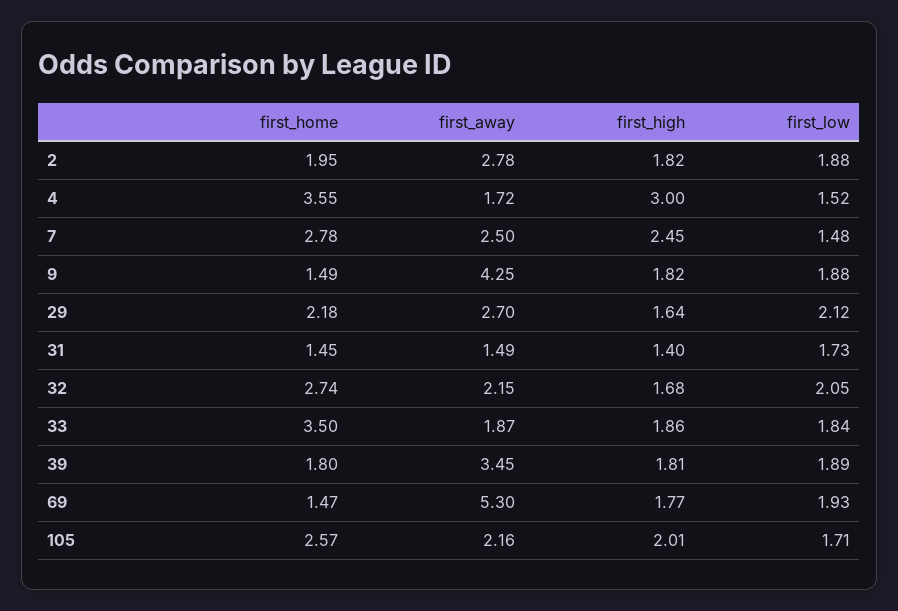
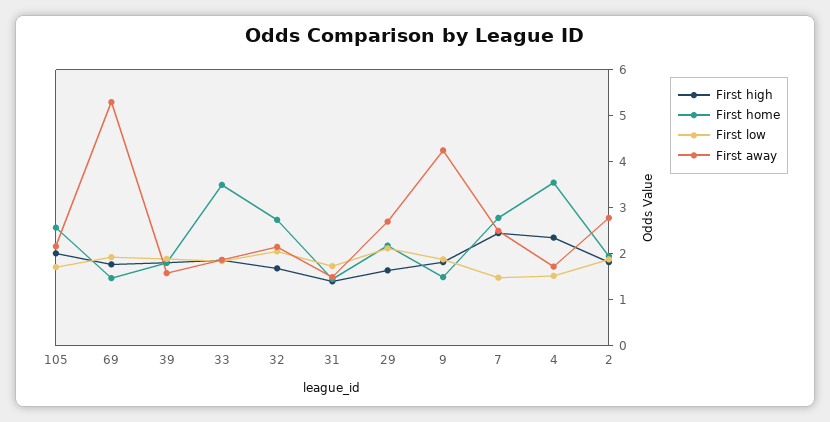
first_high, 4: 3 -> 2.4
first_away, 39: 3.45 -> 1.6

